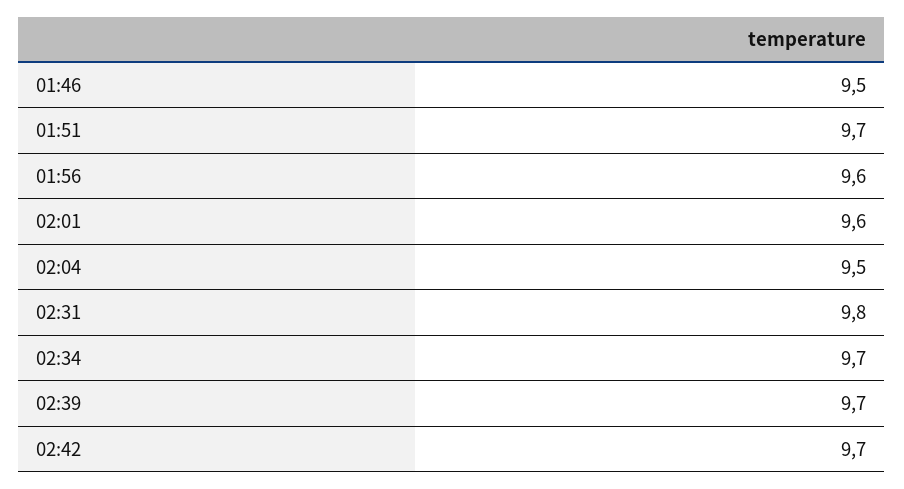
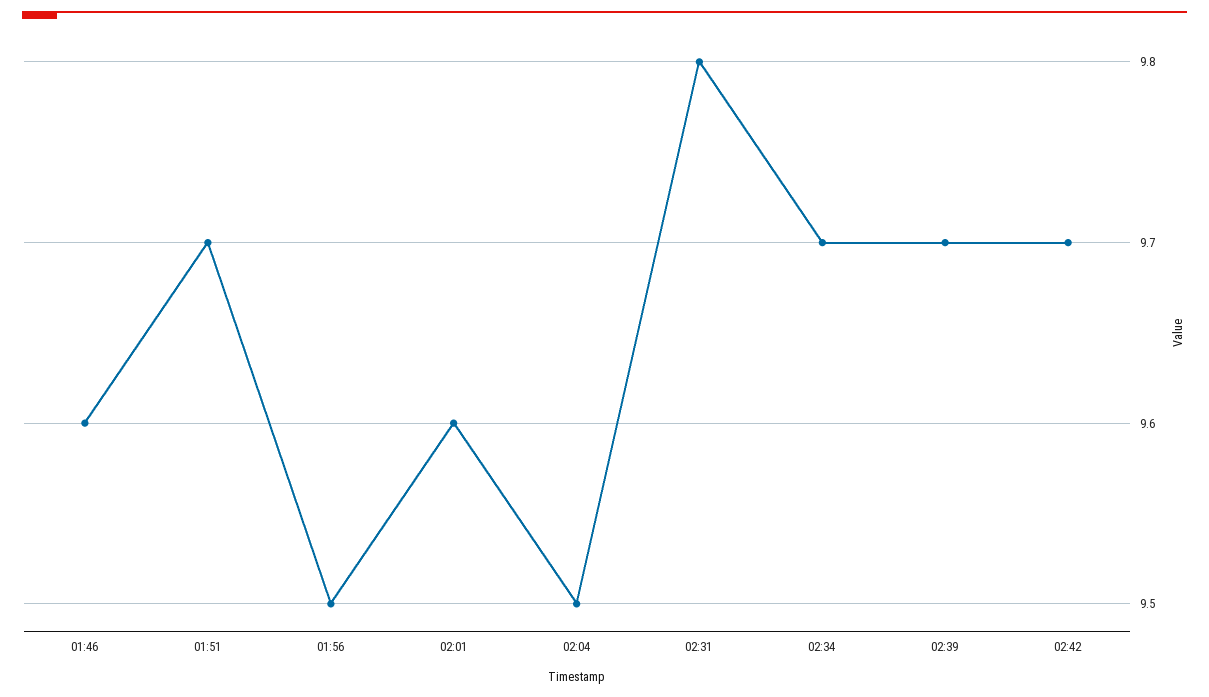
01:46: 9.5 -> 9.6
01:56: 9.6 -> 9.5

